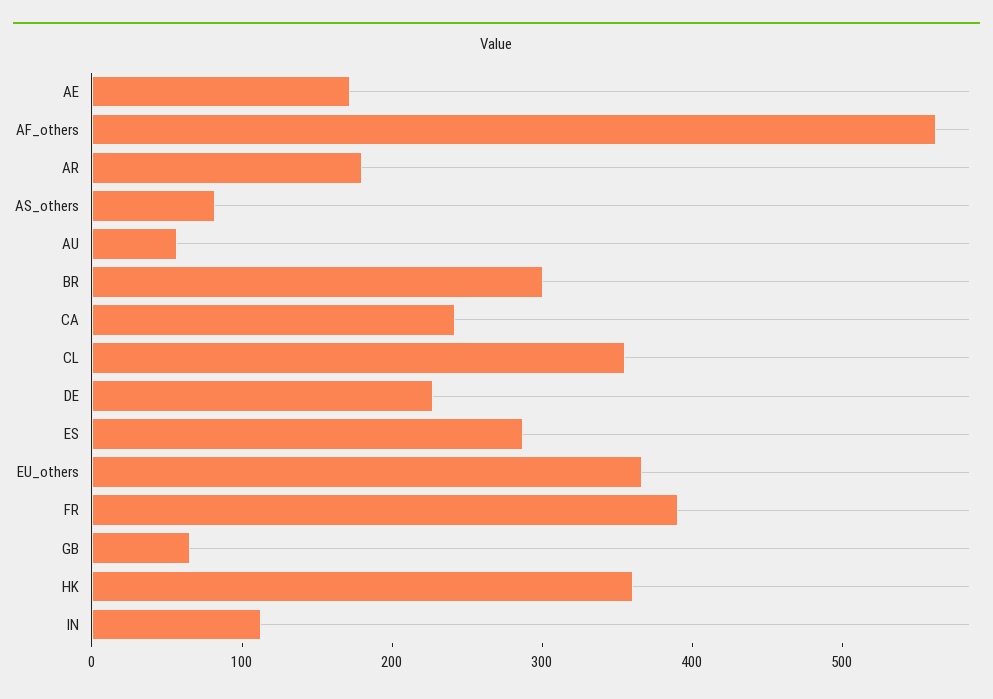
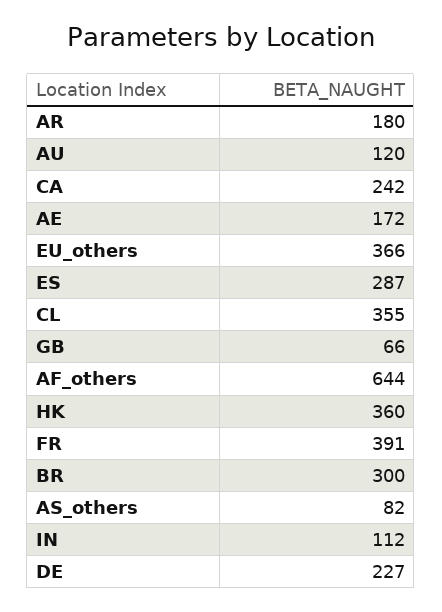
AF_others: 560 -> 644
AU: 60 -> 120

